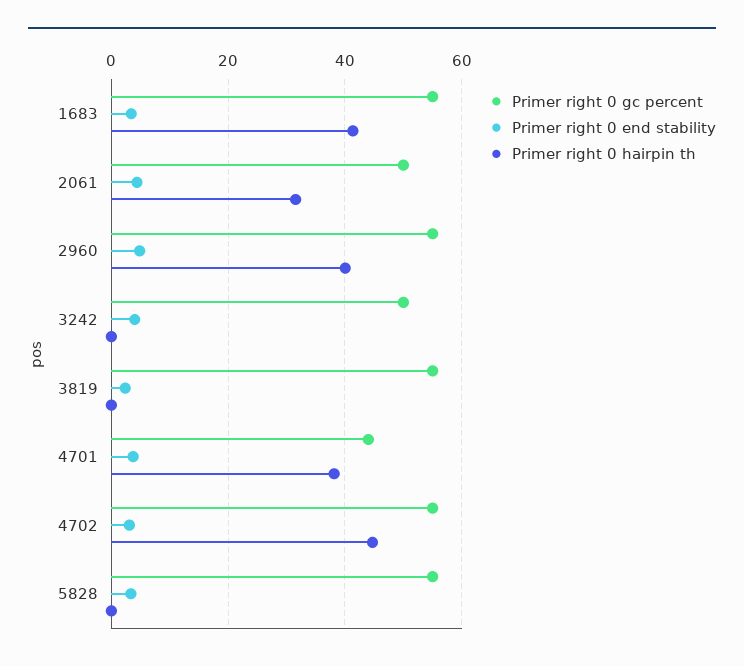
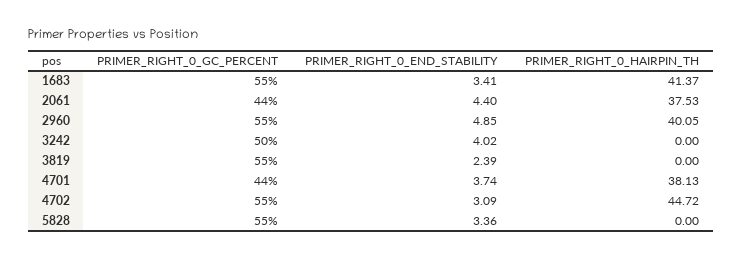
Primer right 0 gc percent, 2061: 50 -> 44
Primer right 0 hairpin th, 2061: 32 -> 37.53

